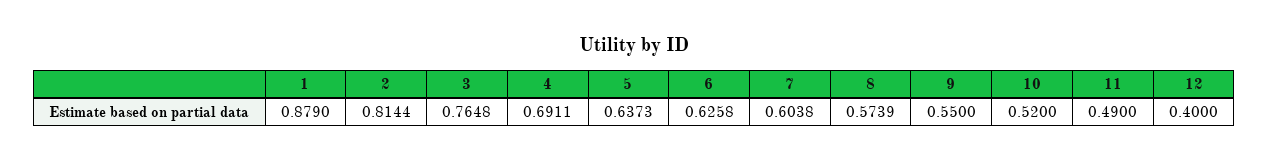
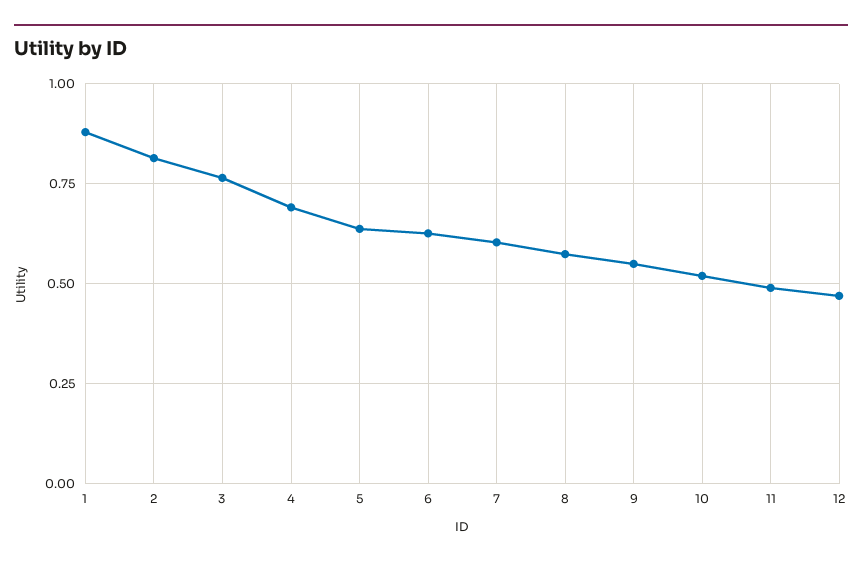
12: 0.4 -> 0.475

